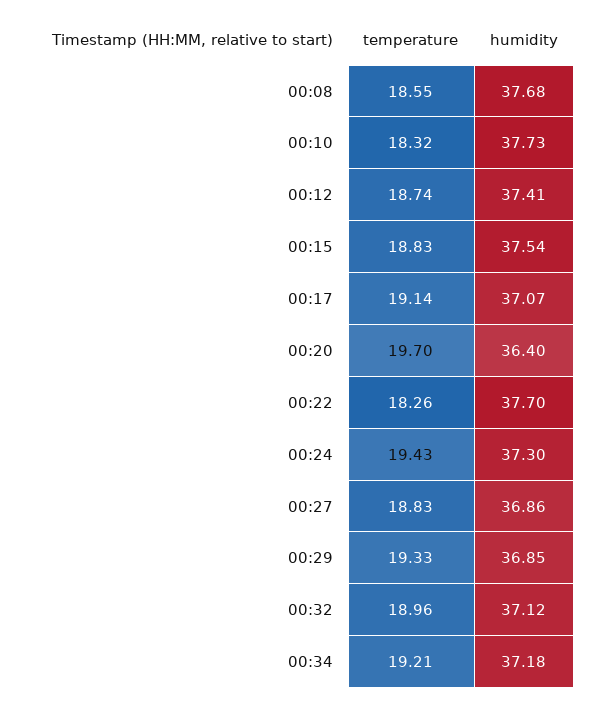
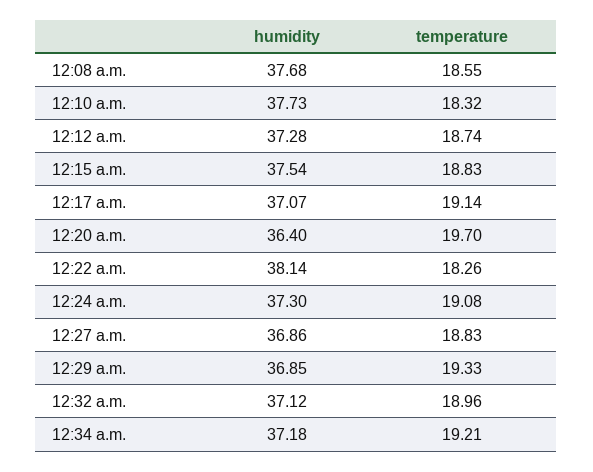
humidity, 00:12: 37.41 -> 37.28
humidity, 00:22: 37.7 -> 38.14
temperature, 00:24: 19.43 -> 19.08

